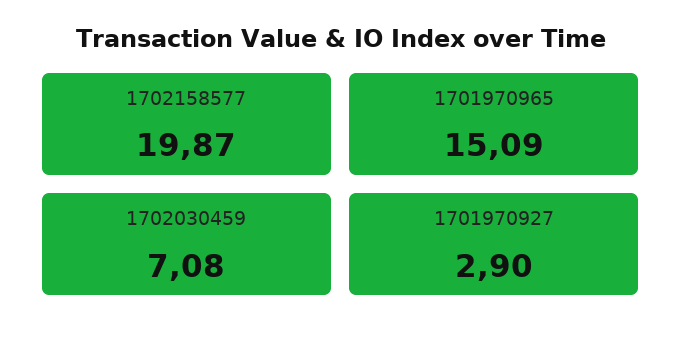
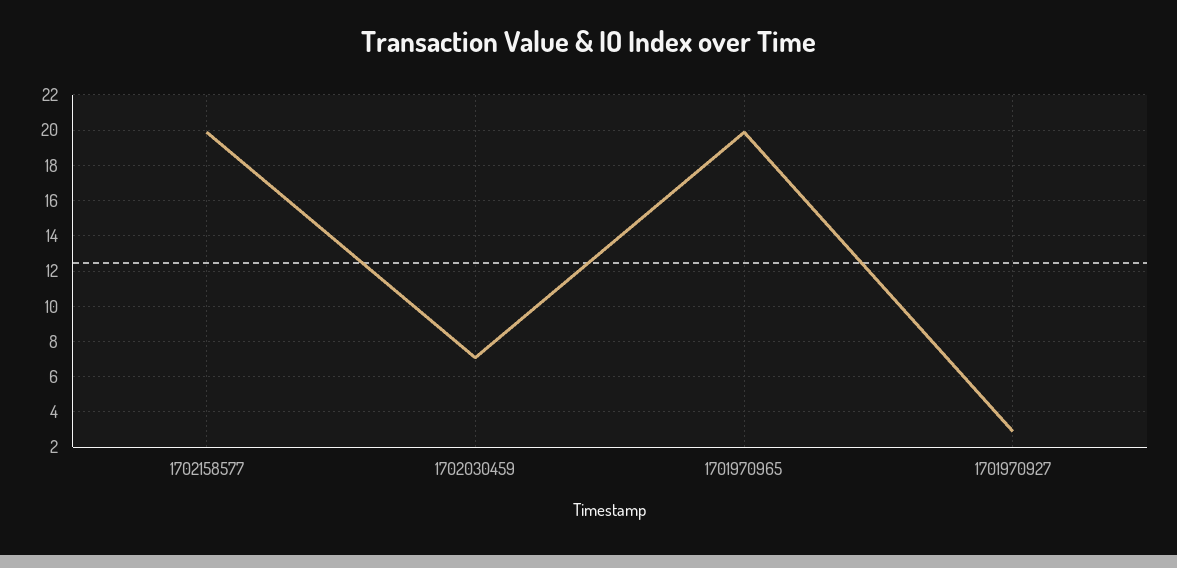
1701970965: 15.09 -> 20

